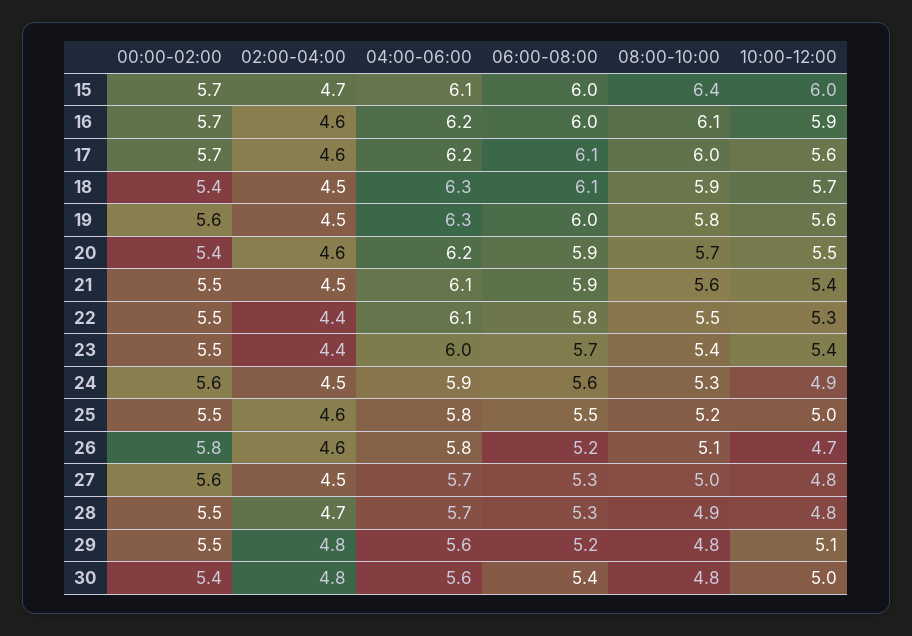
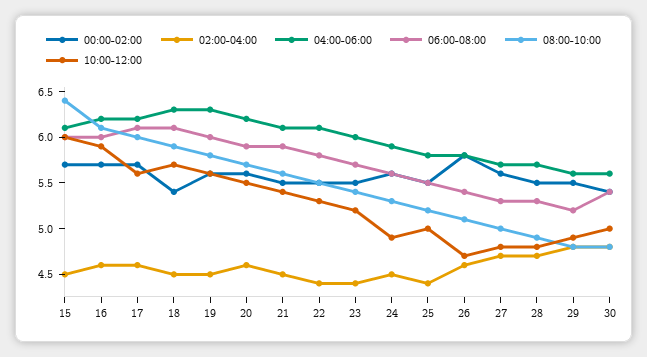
02:00-04:00, 15: 4.7 -> 4.5
00:00-02:00, 20: 5.4 -> 5.6
10:00-12:00, 23: 5.4 -> 5.2
02:00-04:00, 25: 4.6 -> 4.4
06:00-08:00, 26: 5.2 -> 5.4
02:00-04:00, 27: 4.5 -> 4.7
10:00-12:00, 29: 5.1 -> 4.9

